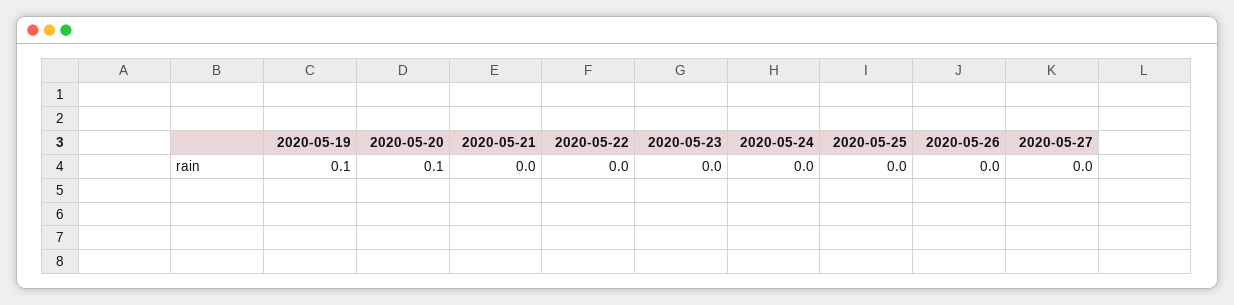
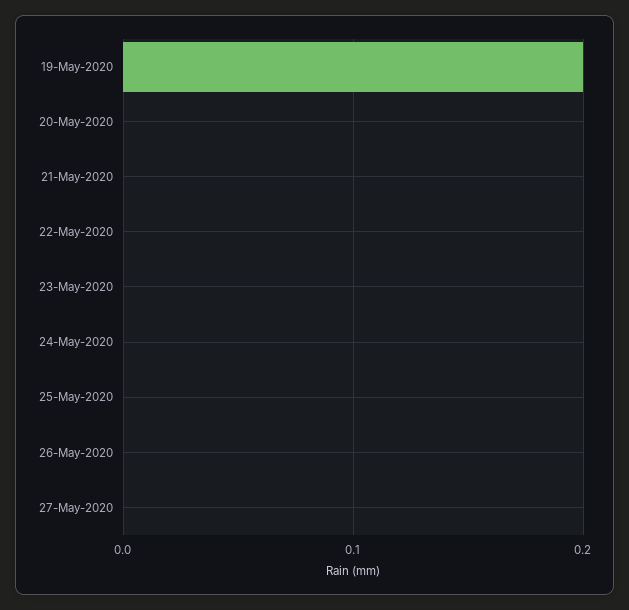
2020-05-19: 0.1 -> 0.2
2020-05-20: 0.1 -> 0

